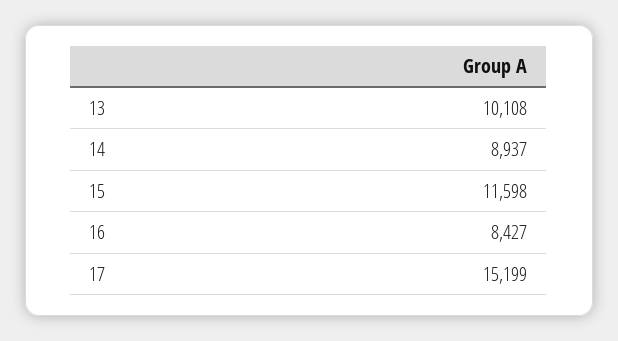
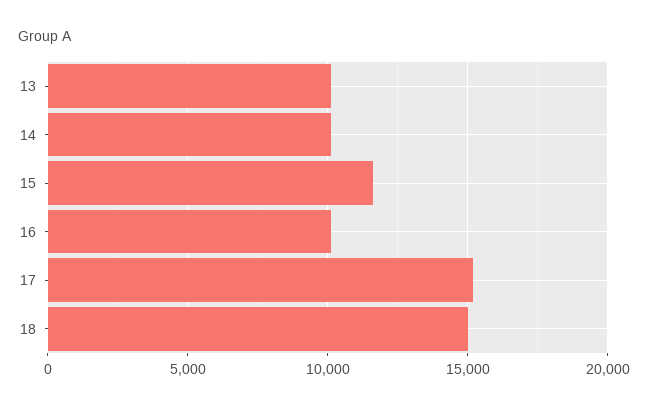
14: 8937 -> 10000
16: 8427 -> 10000
18: none -> 15000

